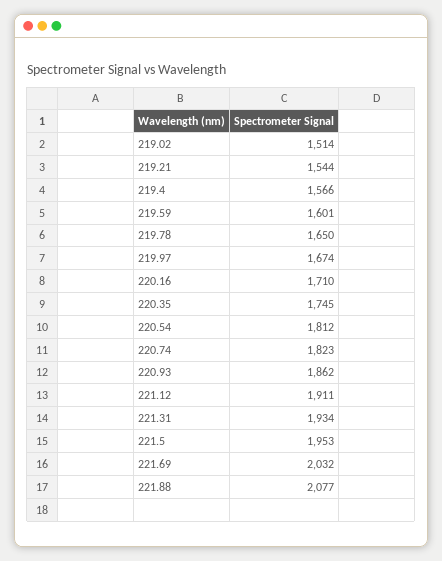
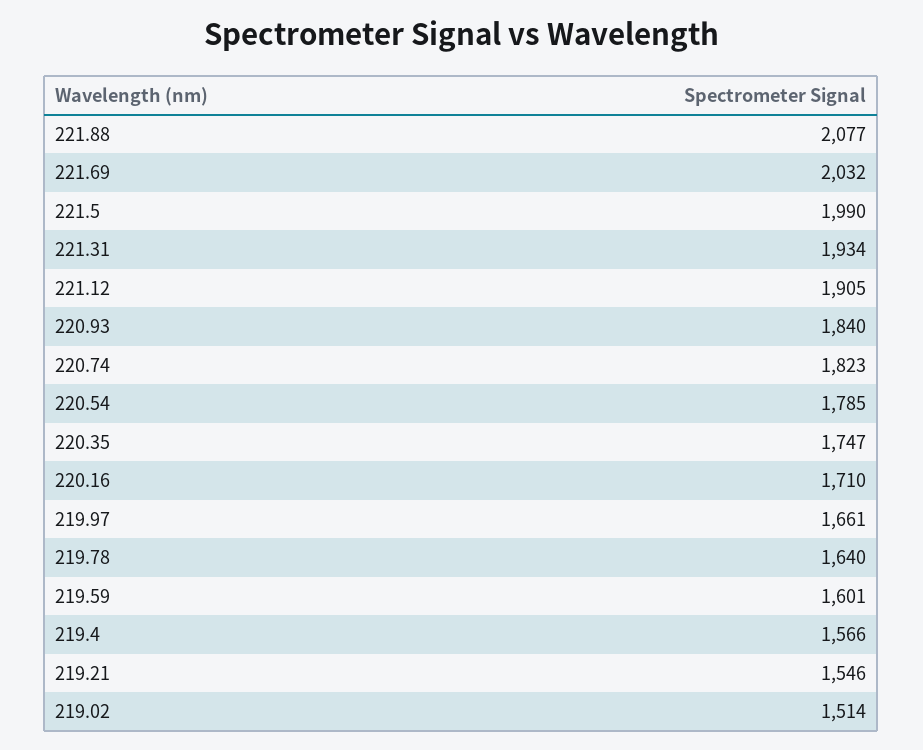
219.21: 1544 -> 1546
219.78: 1650 -> 1640
219.97: 1674 -> 1661
220.35: 1745 -> 1747
220.54: 1812 -> 1785
220.93: 1862 -> 1840
221.12: 1911 -> 1905
221.5: 1953 -> 1990

